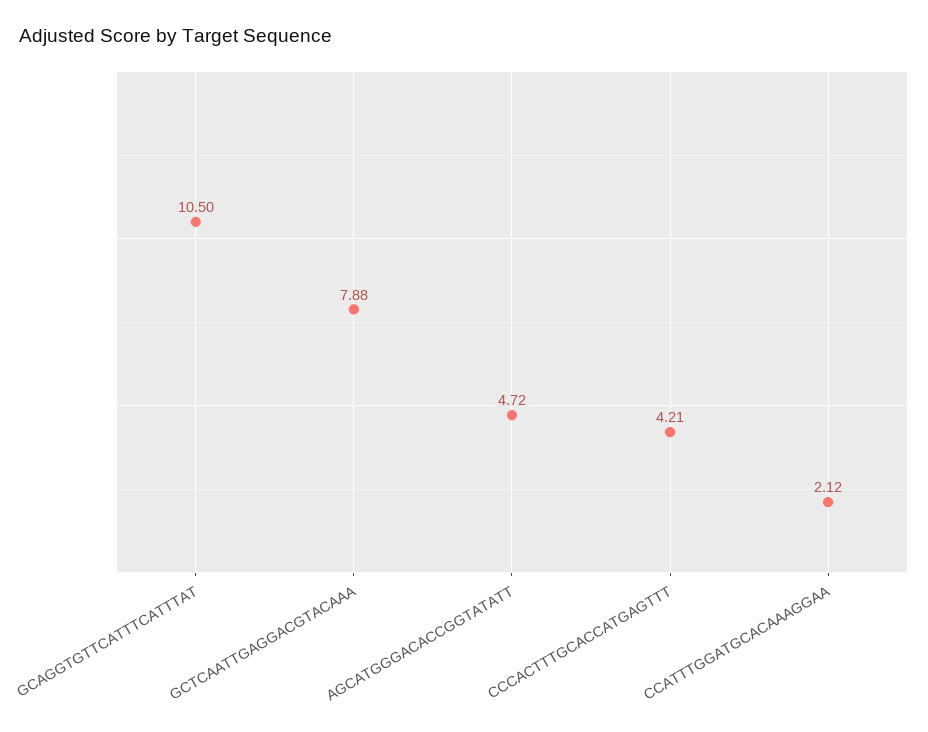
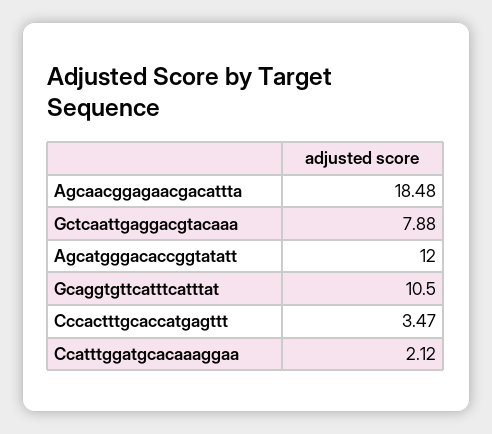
AGCATGGGACACCGGTATATT: 4.72 -> 12
CCCACTTTGCACCATGAGTTT: 4.21 -> 3.47
Agcaacggagaacgacattta: none -> 18.48

